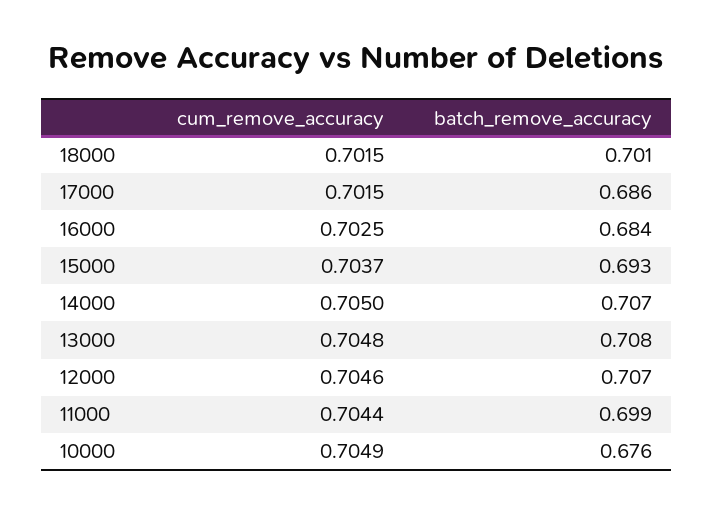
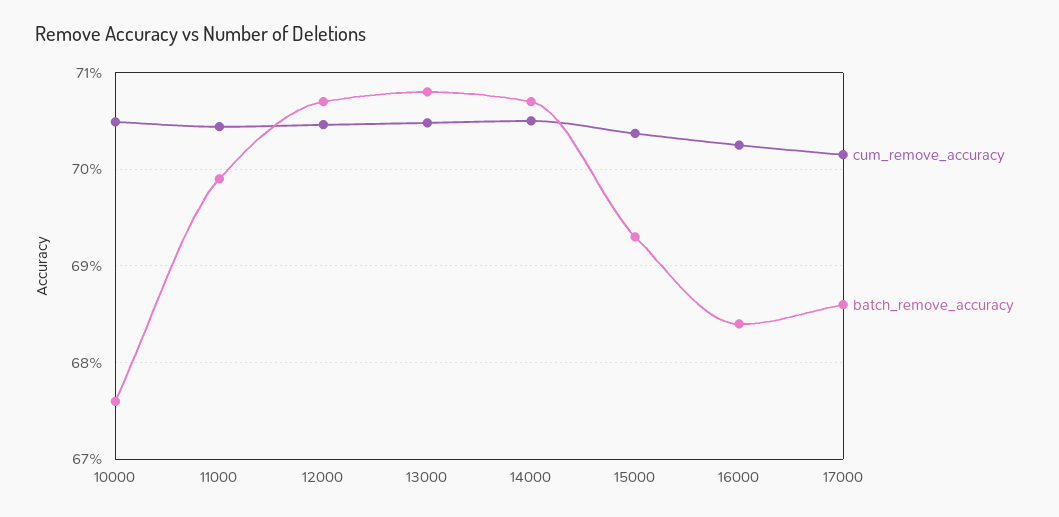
cum_remove_accuracy, 18000: 0.7015 -> none
batch_remove_accuracy, 18000: 0.701 -> none

